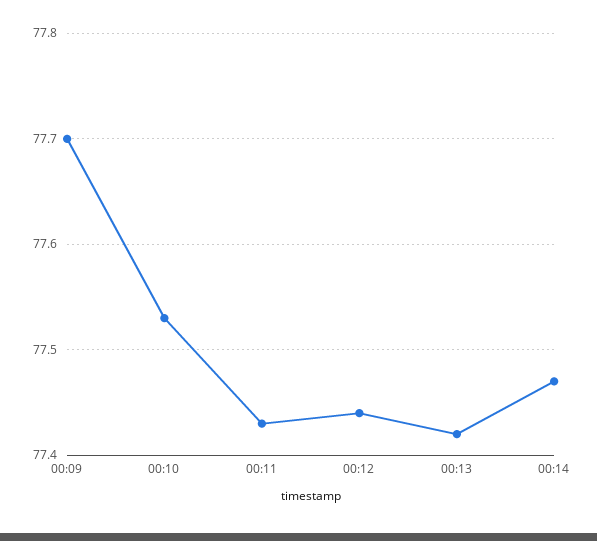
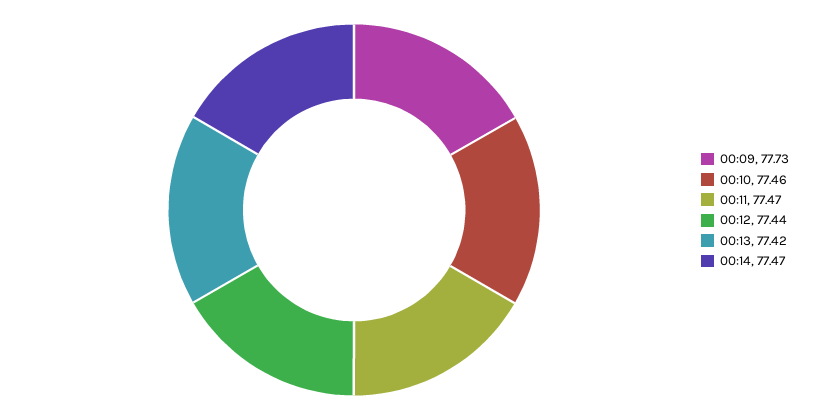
00:09: 77.7 -> 77.73
00:10: 77.53 -> 77.46
00:11: 77.43 -> 77.47

